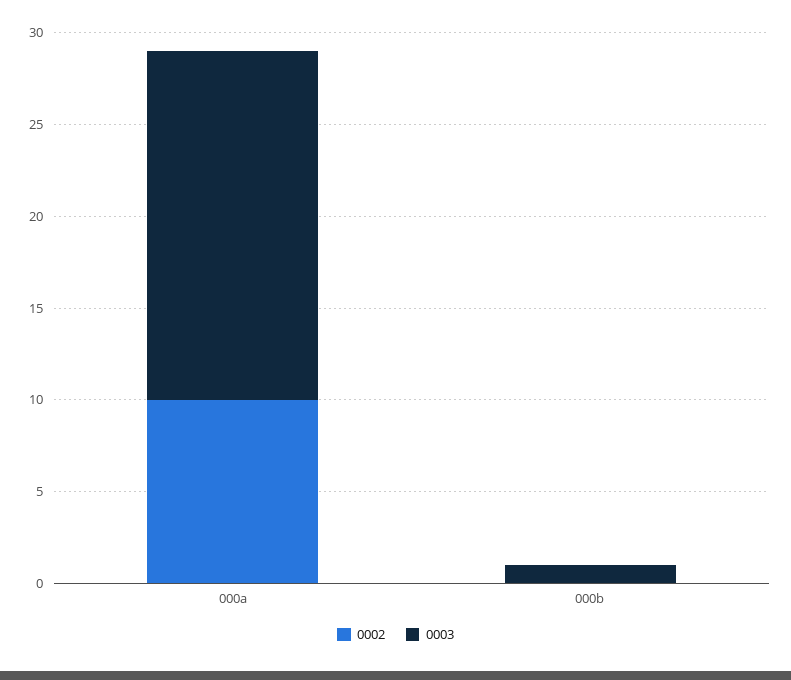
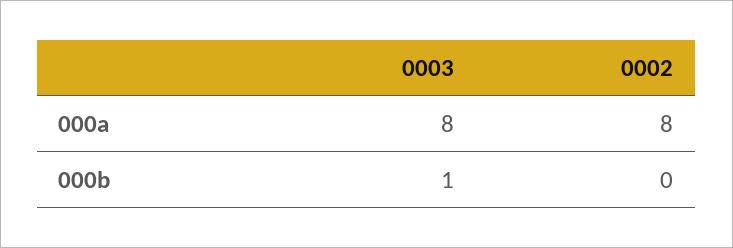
0002, 000a: 10 -> 8
0003, 000a: 19 -> 8

